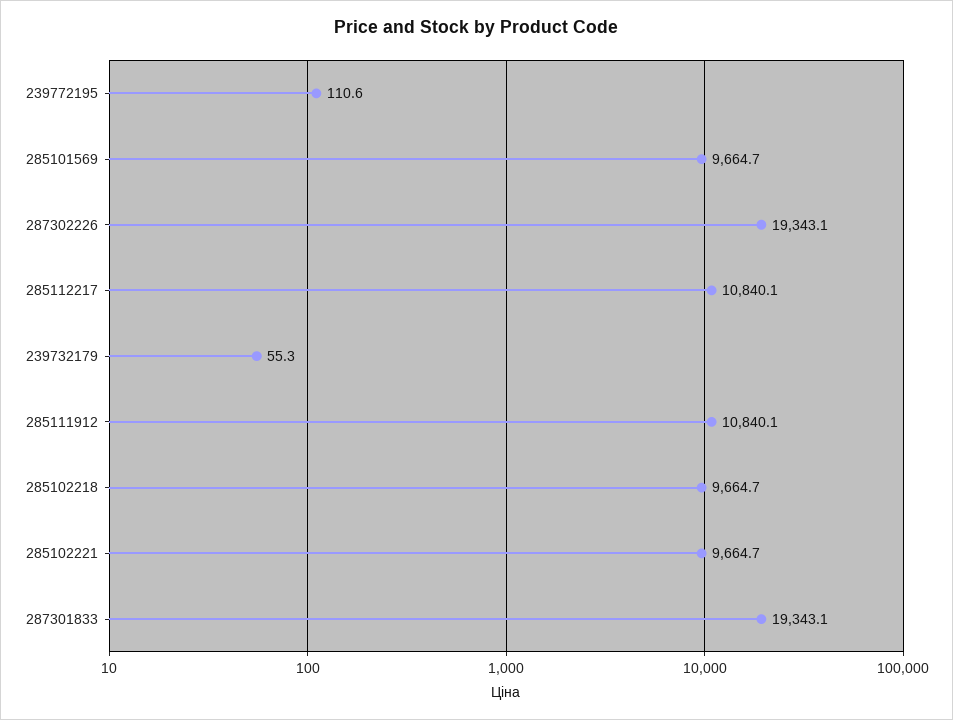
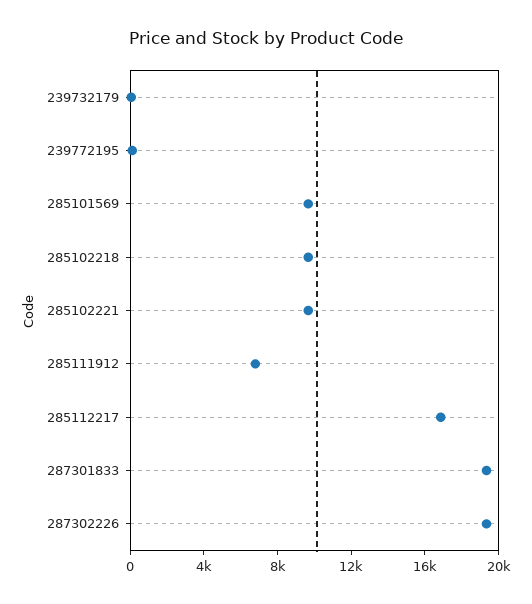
285112217: 10840.1 -> 17000
285111912: 10840.1 -> 7000

